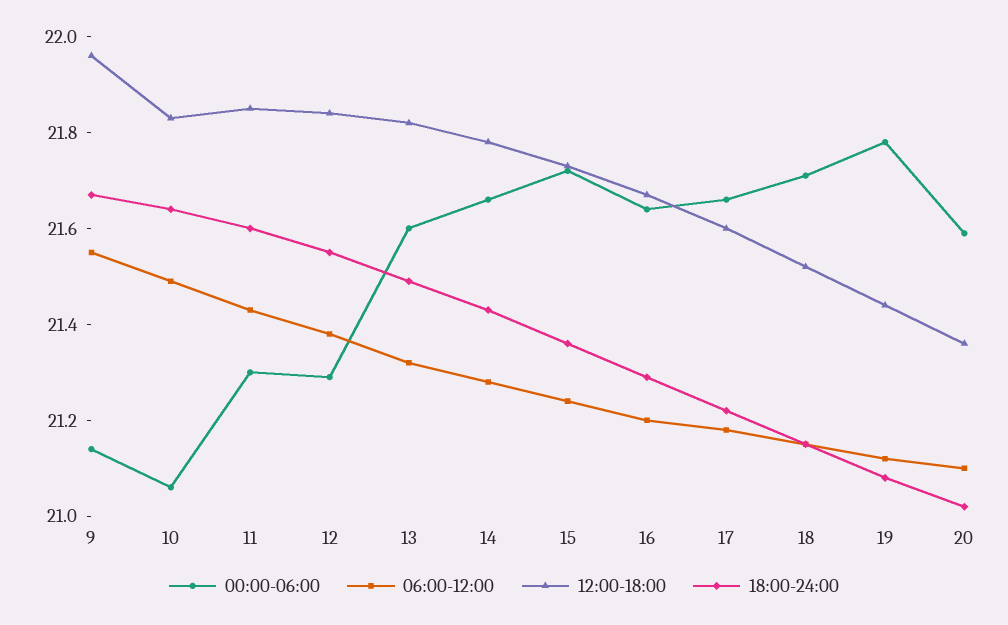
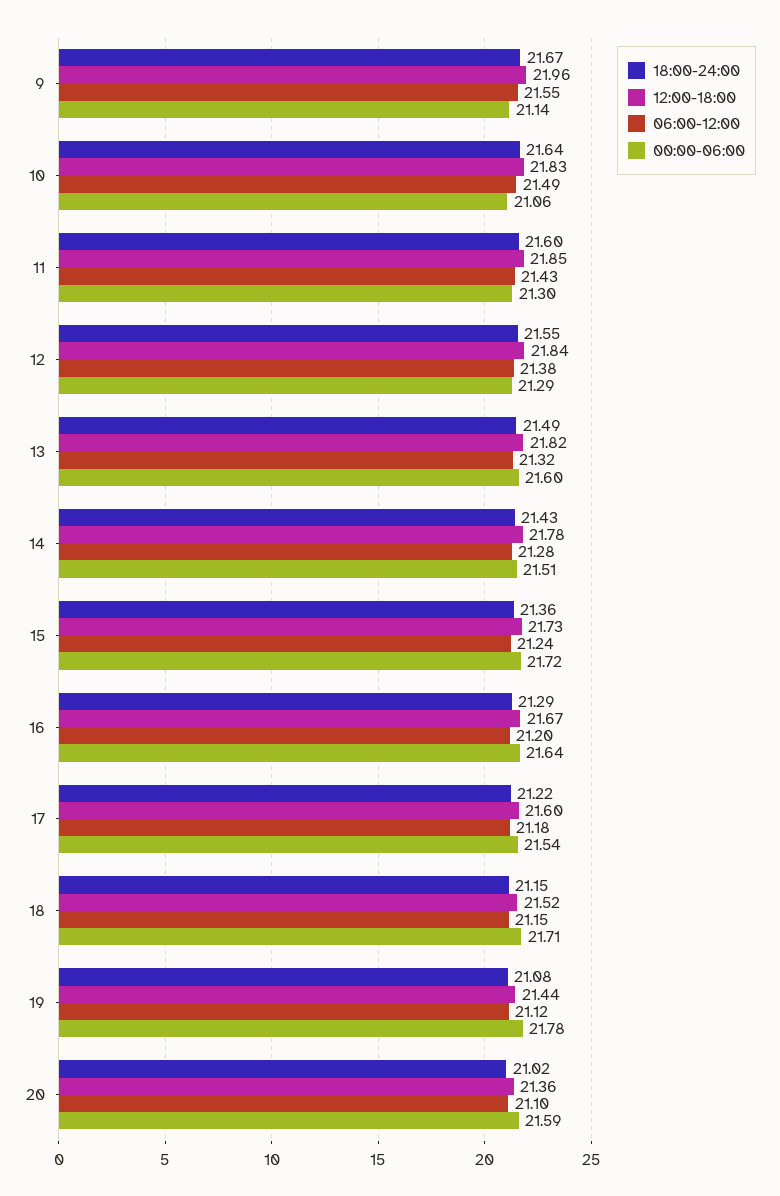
00:00-06:00, 14: 21.65 -> 21.51
00:00-06:00, 17: 21.65 -> 21.54

